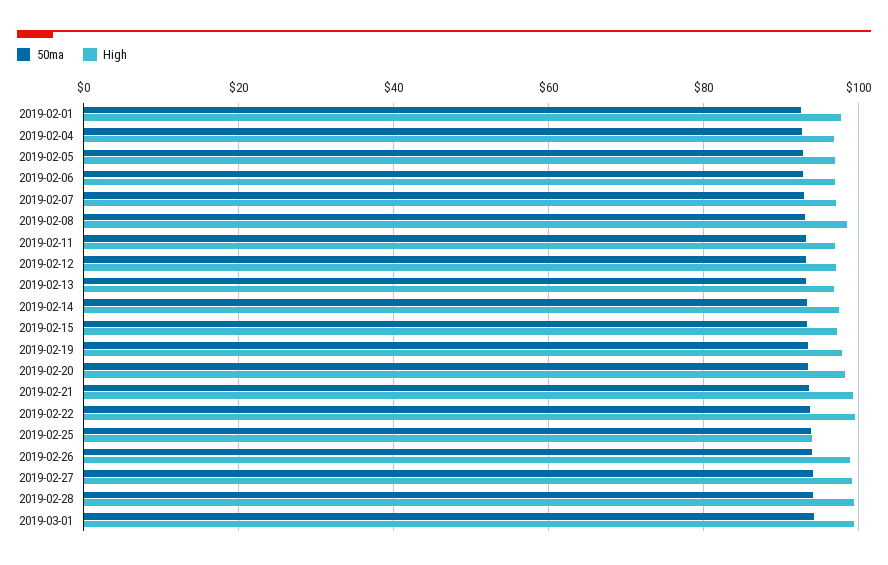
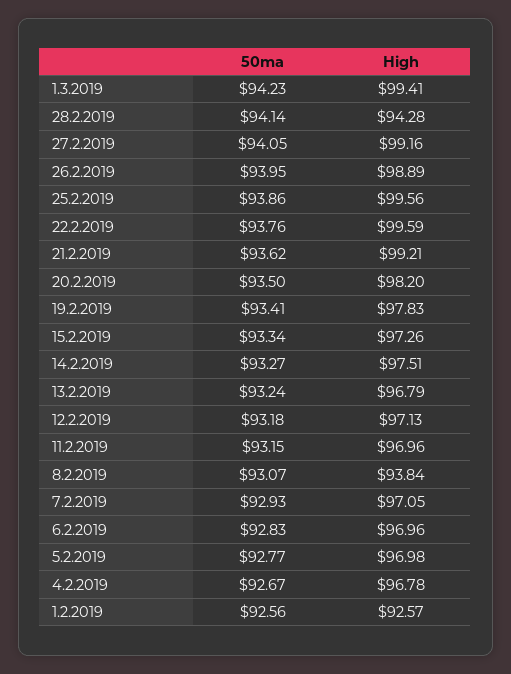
High, 2019-02-01: 98 -> 92.57
High, 2019-02-08: 98 -> 93.84
High, 2019-02-25: 94 -> 99.56
High, 2019-02-28: 100 -> 94.28

